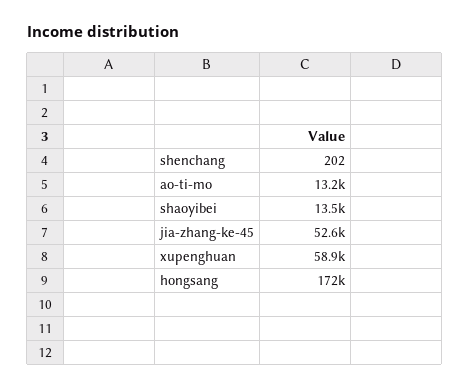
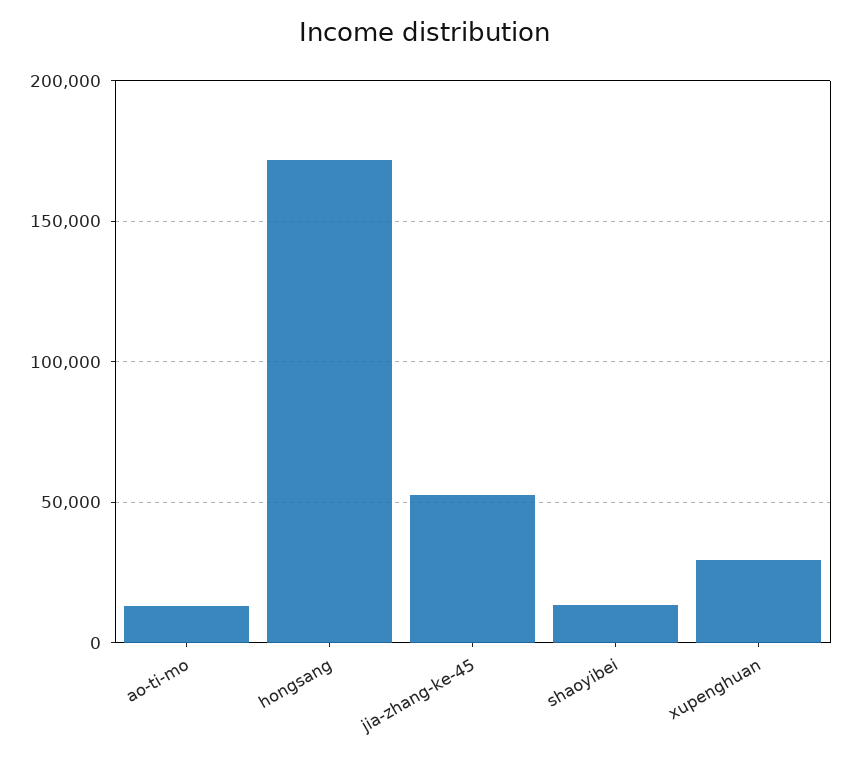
shenchang: 202 -> none
xupenghuan: 58900 -> 30000

